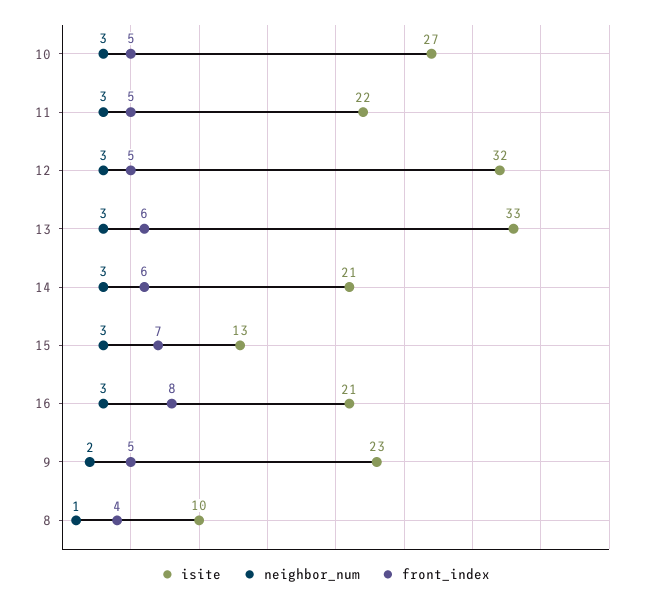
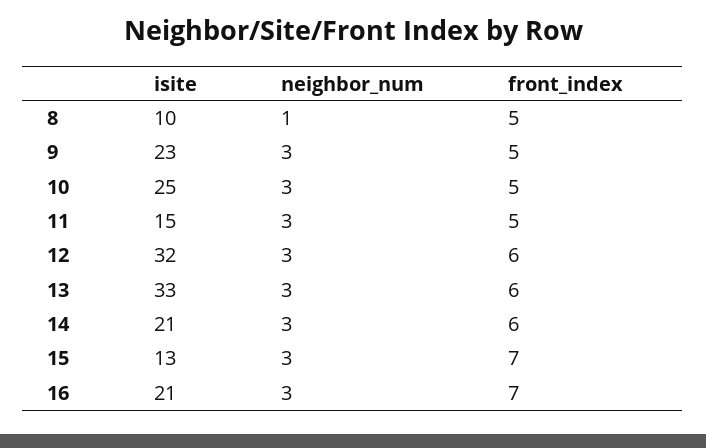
isite, 10: 27 -> 25
isite, 11: 22 -> 15
front_index, 12: 5 -> 6
front_index, 16: 8 -> 7
neighbor_num, 9: 2 -> 3
front_index, 8: 4 -> 5

